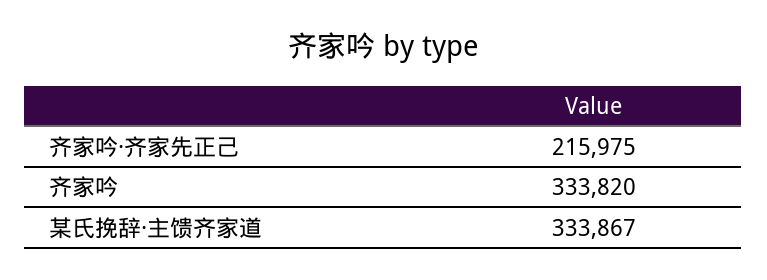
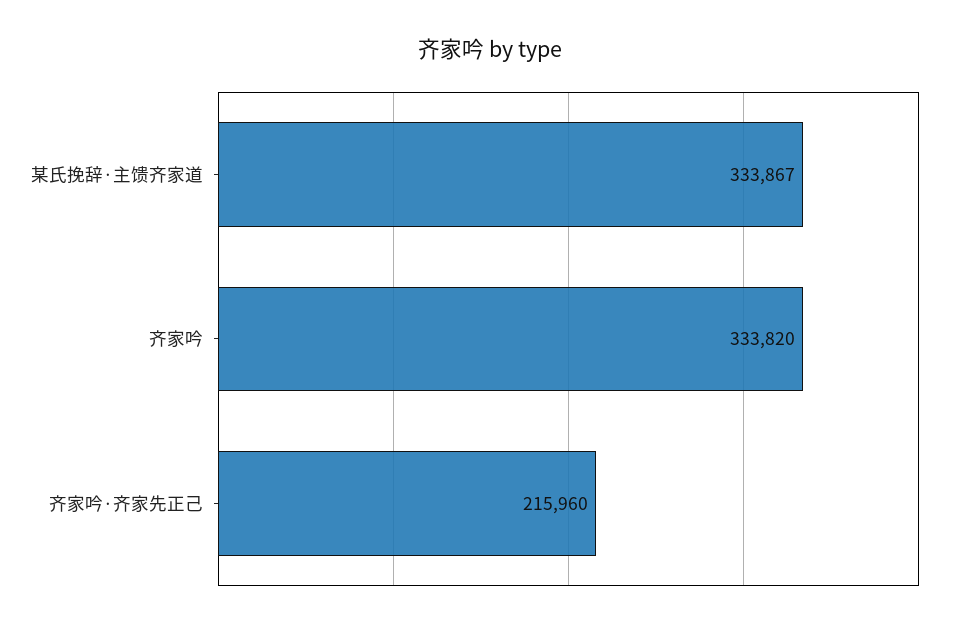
齐家吟·齐家先正己: 215975 -> 215960

